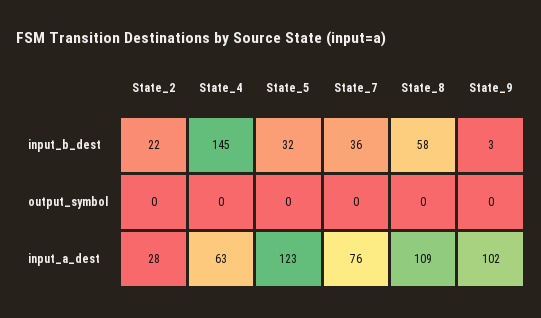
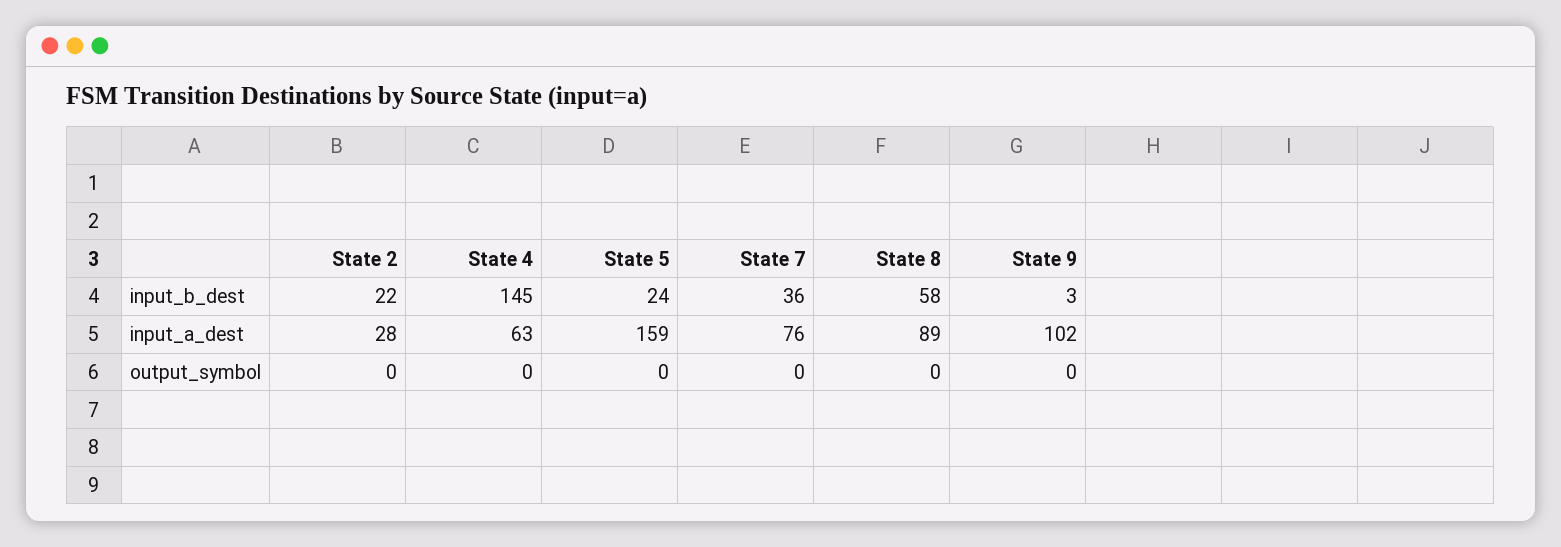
State_5, input_b_dest: 32 -> 24
State_5, input_a_dest: 123 -> 159
State_8, input_a_dest: 109 -> 89

